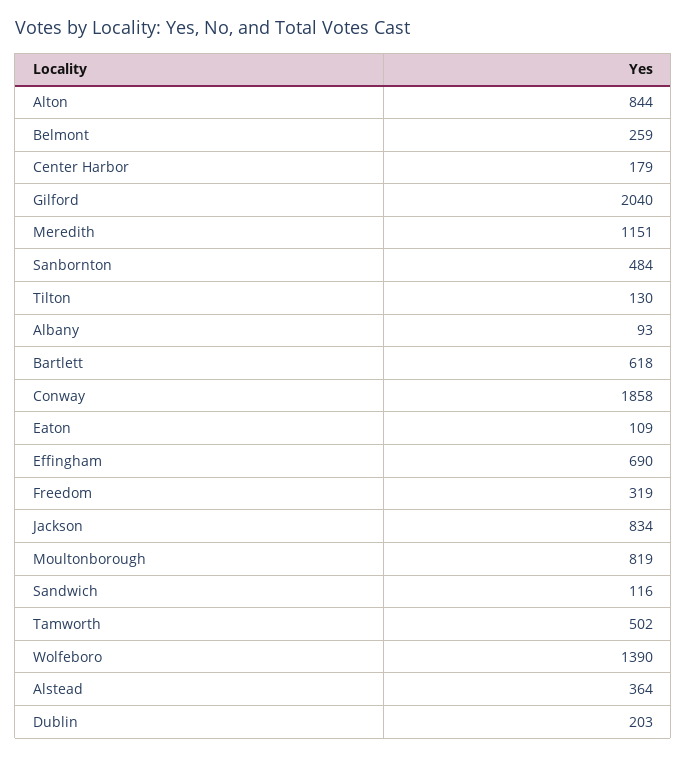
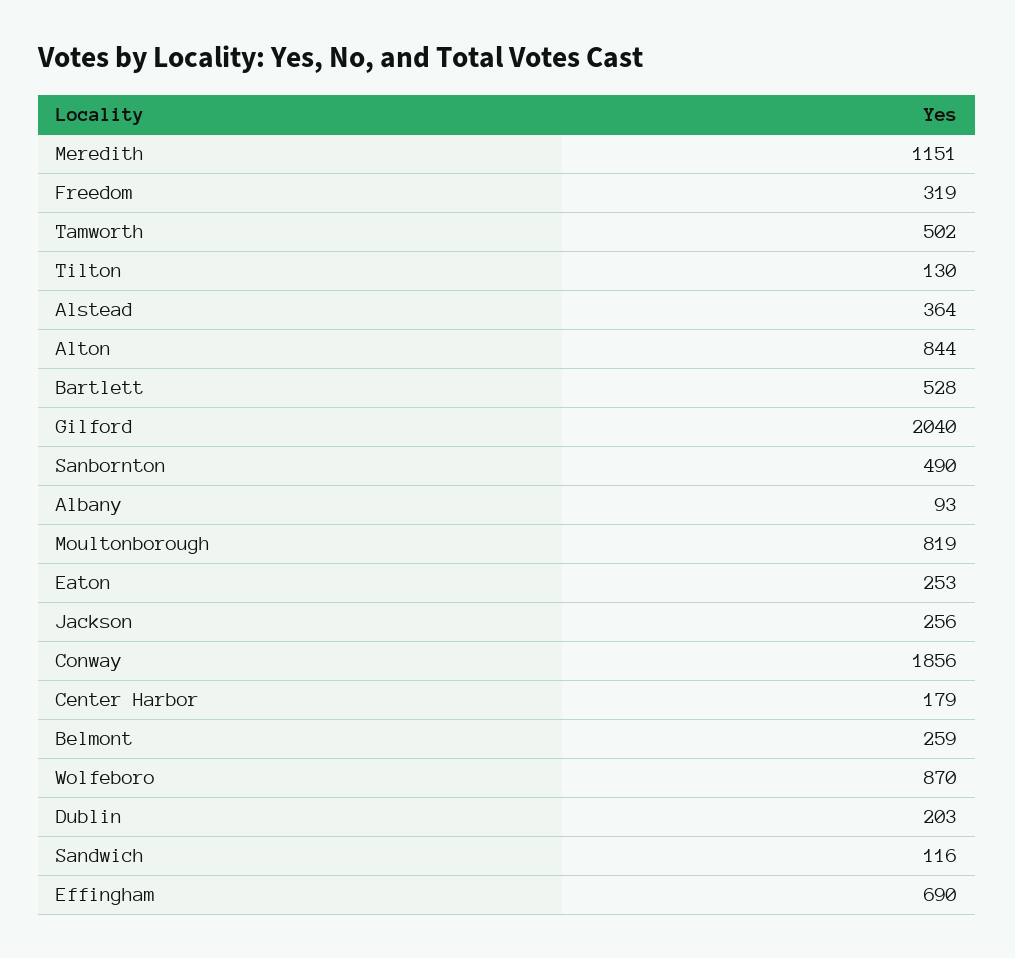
Sanbornton: 484 -> 490
Bartlett: 618 -> 528
Conway: 1858 -> 1856
Eaton: 109 -> 253
Jackson: 834 -> 256
Wolfeboro: 1390 -> 870

